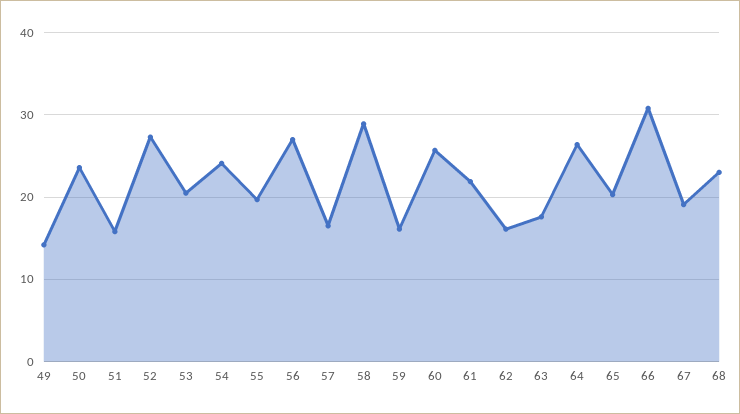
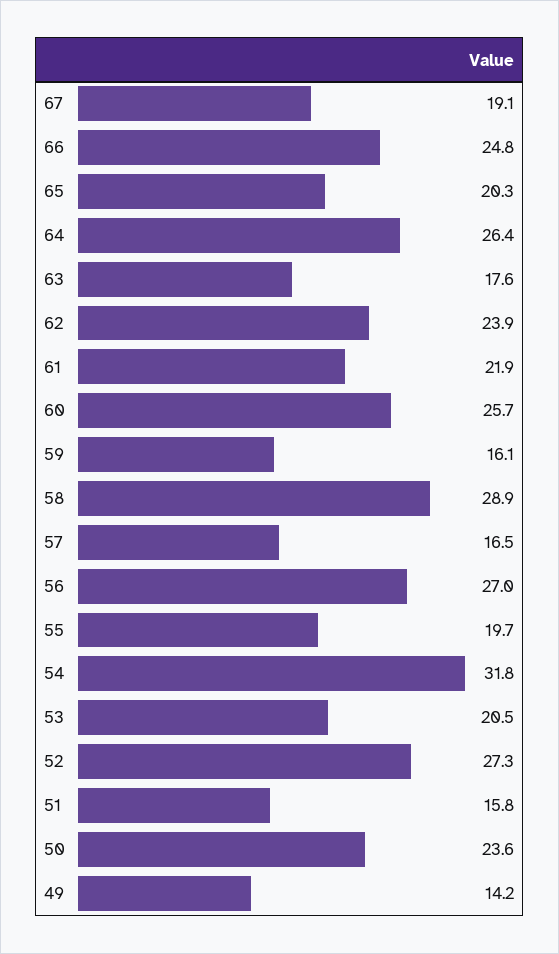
54: 24 -> 31.8
62: 16 -> 23.9
66: 31 -> 24.8
68: 23 -> none

